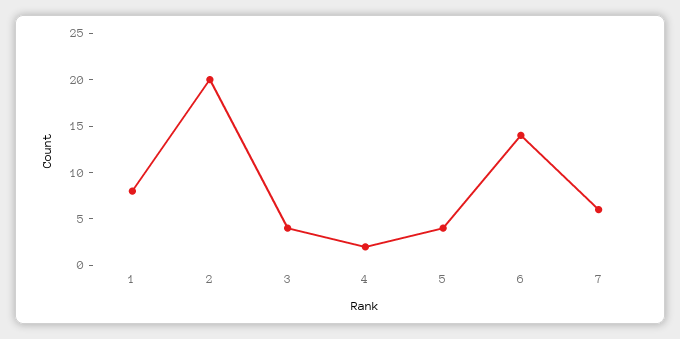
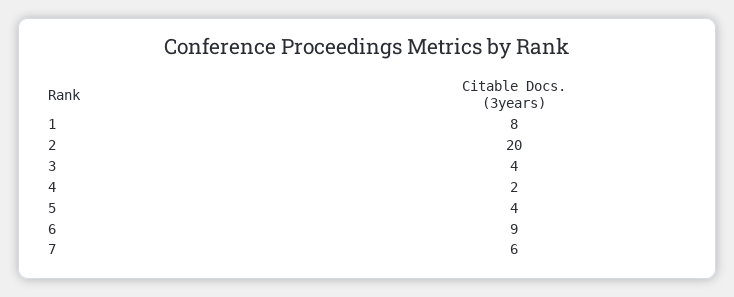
6: 14 -> 9

